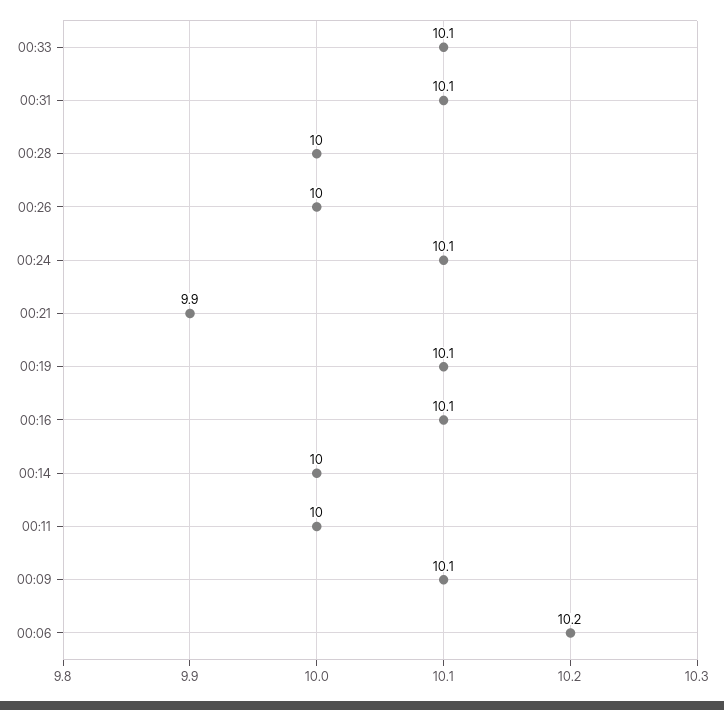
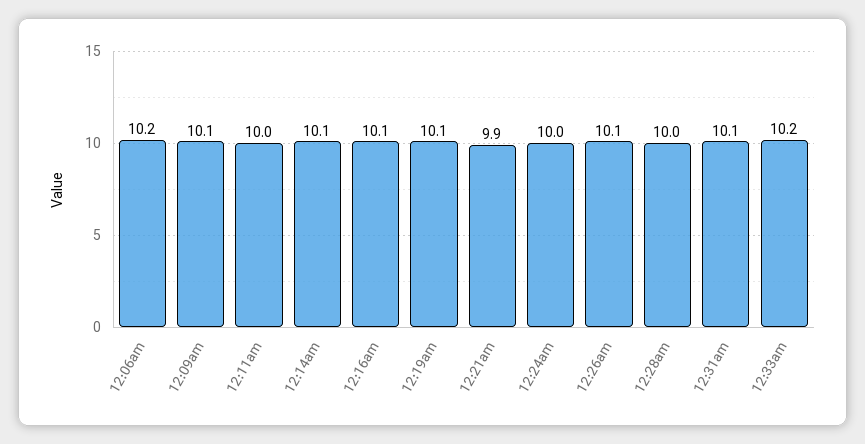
00:33: 10.1 -> 10.2
00:26: 10 -> 10.1
00:24: 10.1 -> 10
00:14: 10 -> 10.1

